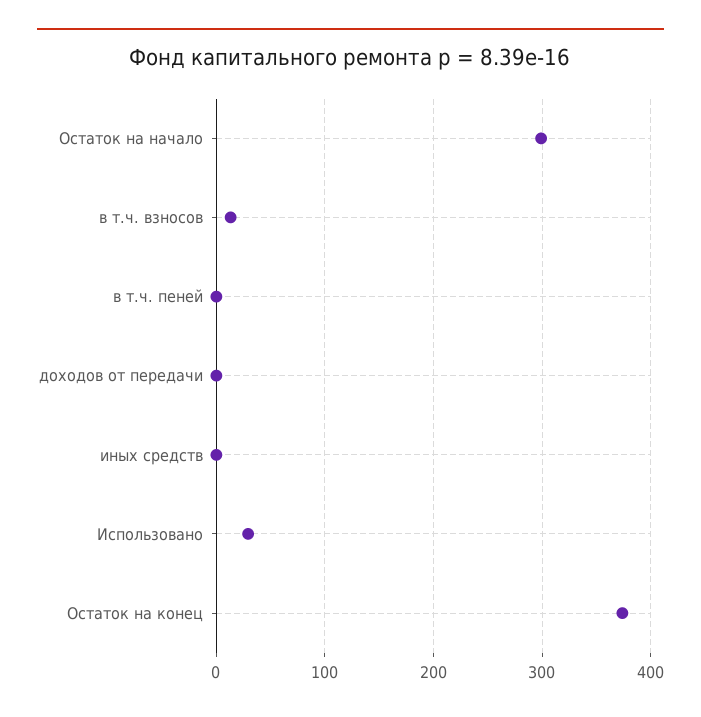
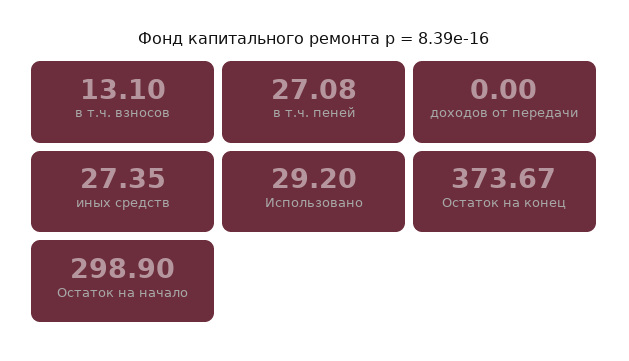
в т.ч. пеней: 0 -> 27.08
иных средств: 0 -> 27.35

